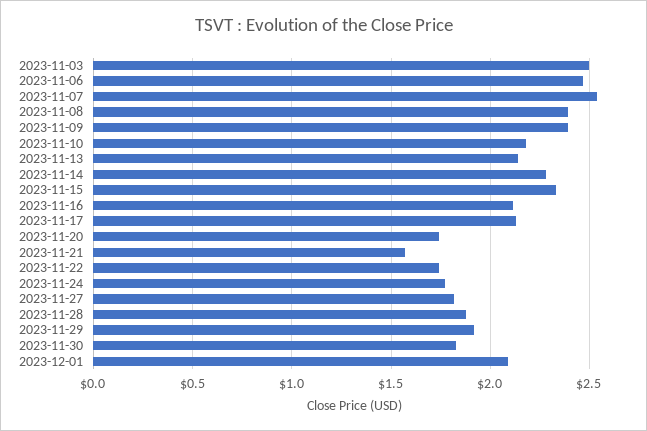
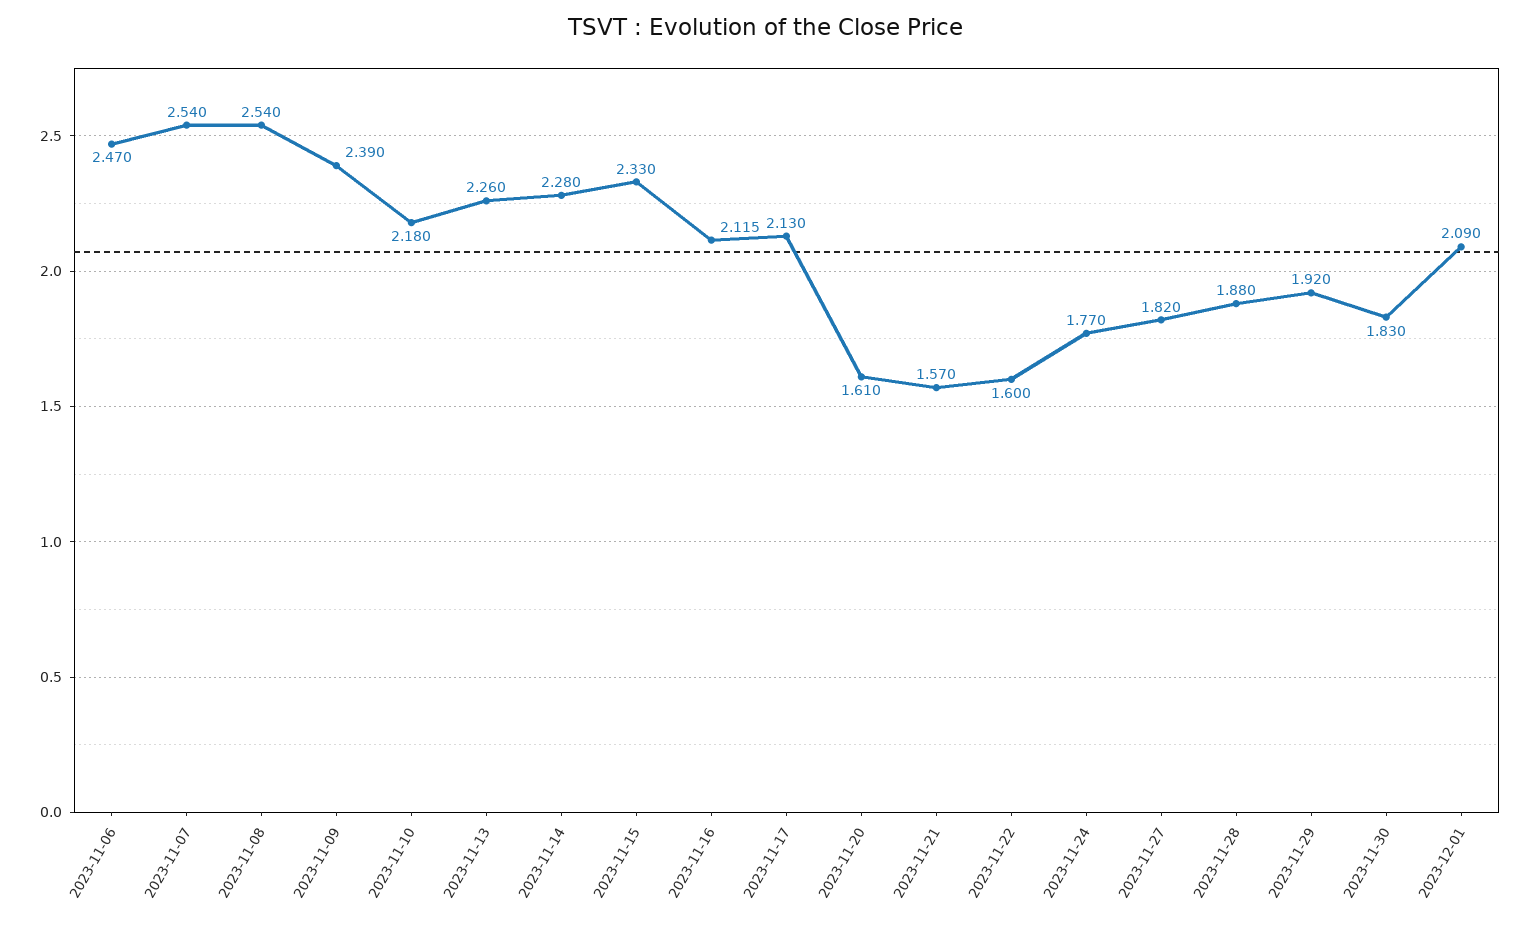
2023-11-03: 2.5 -> none
2023-11-08: 2.4 -> 2.54
2023-11-13: 2.15 -> 2.26
2023-11-20: 1.75 -> 1.61
2023-11-22: 1.75 -> 1.6

